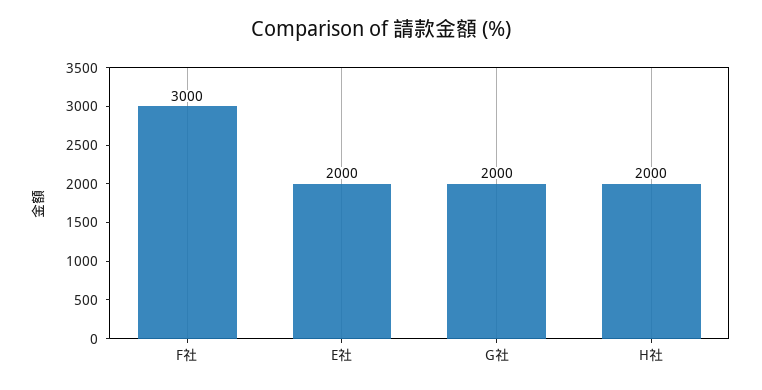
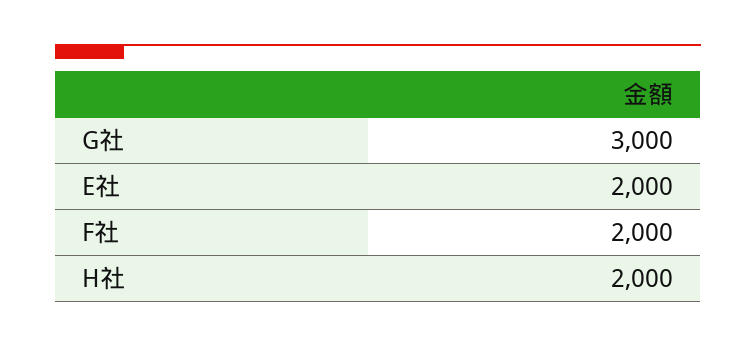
F社: 3000 -> 2000
G社: 2000 -> 3000

